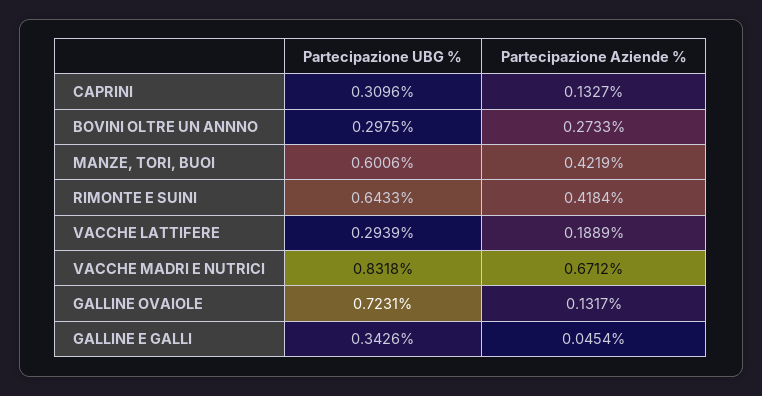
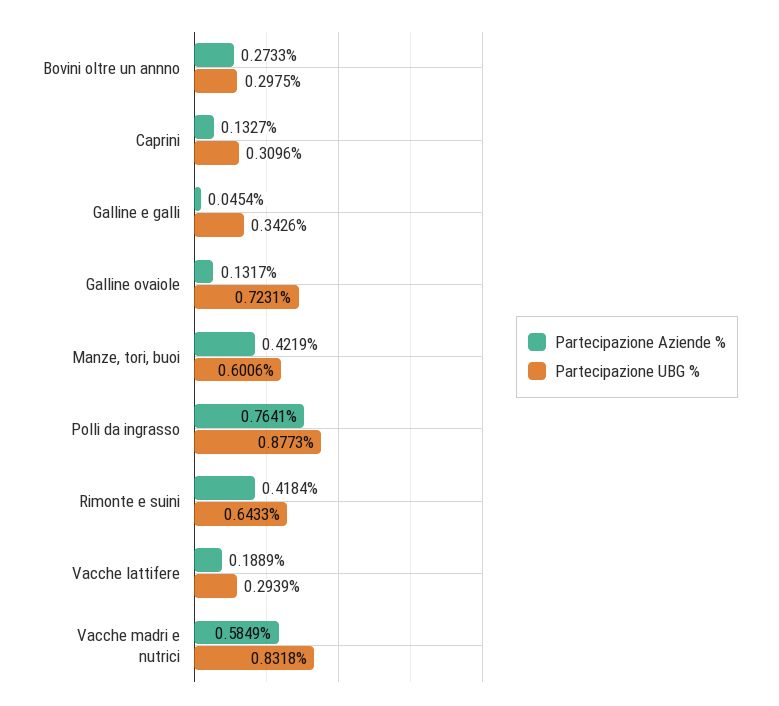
Partecipazione Aziende %, VACCHE MADRI E NUTRICI: 0.6712 -> 0.5849
Partecipazione Aziende %, Polli da ingrasso: none -> 0.7641
Partecipazione UBG %, Polli da ingrasso: none -> 0.8773

